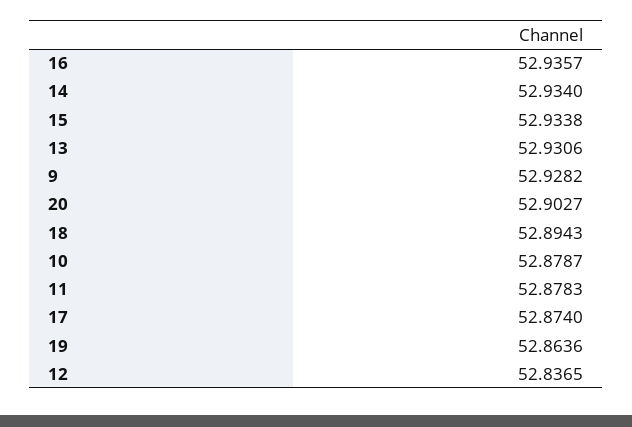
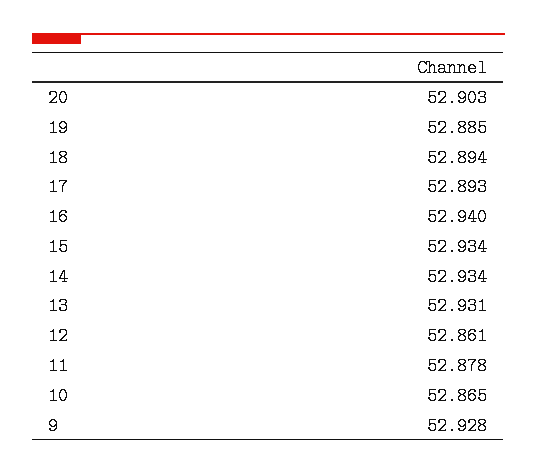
16: 52.9357 -> 52.94
10: 52.8787 -> 52.865
17: 52.874 -> 52.893
19: 52.8636 -> 52.885
12: 52.8365 -> 52.861

